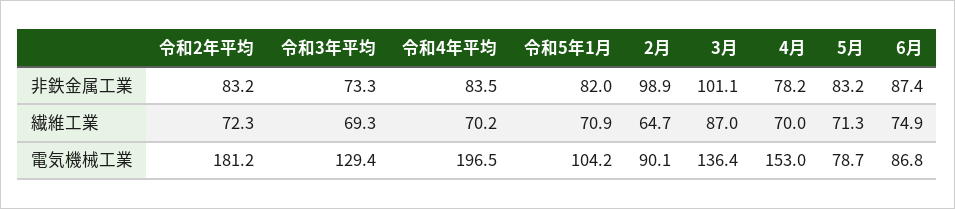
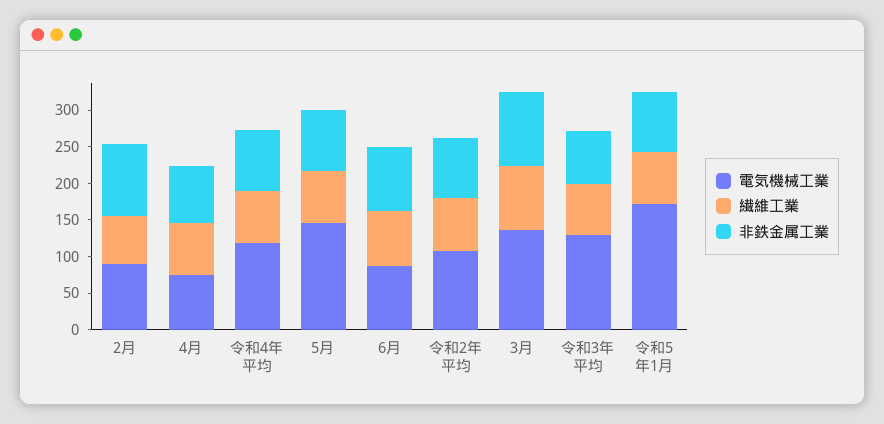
電気機械工業, 令和2年平均: 181.2 -> 100
電気機械工業, 令和4年平均: 196.5 -> 125
電気機械工業, 令和5年1月: 104.2 -> 175
電気機械工業, 4月: 153 -> 75
電気機械工業, 5月: 78.7 -> 150

